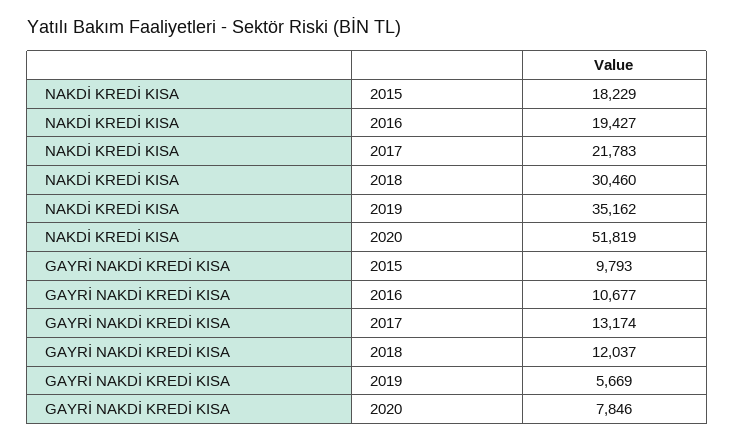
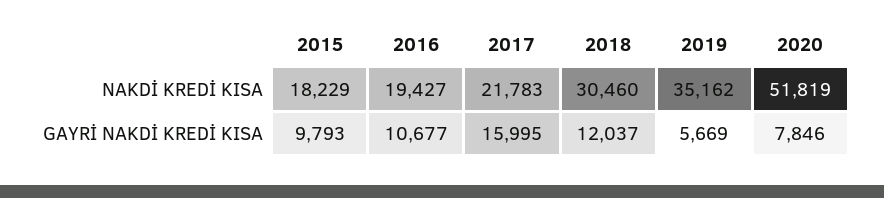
GAYRİ NAKDİ KREDİ KISA, 2017: 13174 -> 15995

